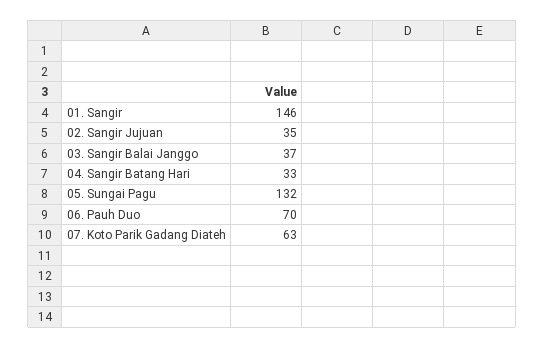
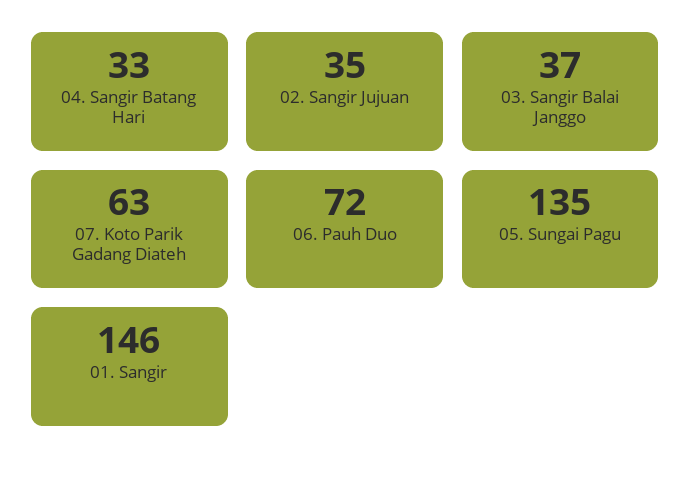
05. Sungai Pagu: 132 -> 135
06. Pauh Duo: 70 -> 72

